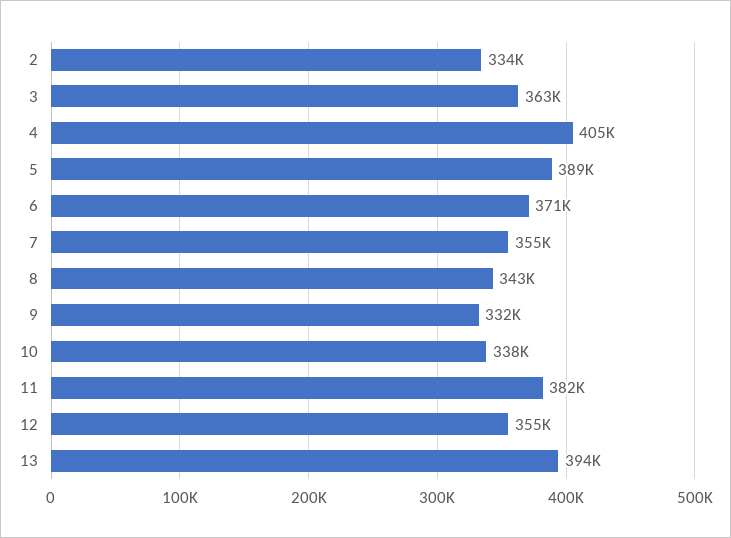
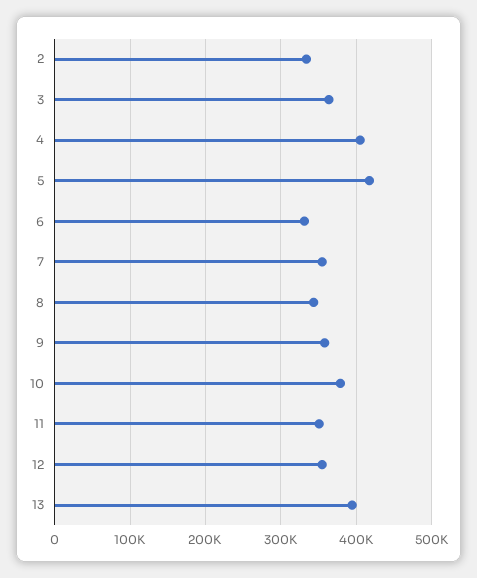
5: 389000 -> 420000
6: 371000 -> 330000
9: 332000 -> 360000
10: 338000 -> 380000
11: 382000 -> 350000

